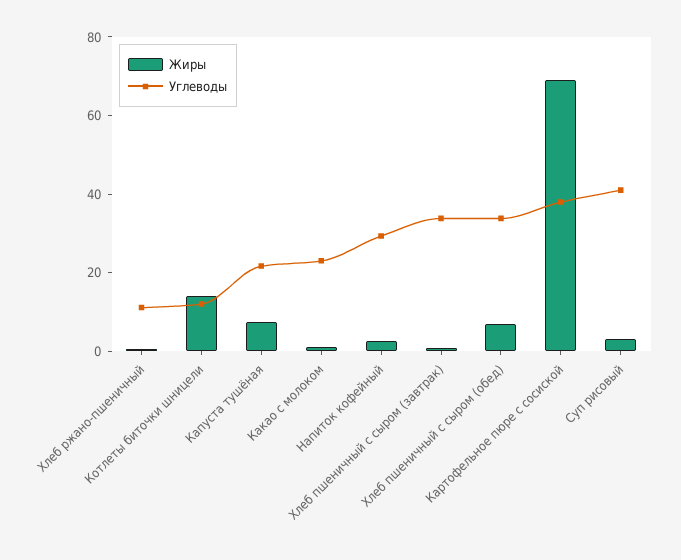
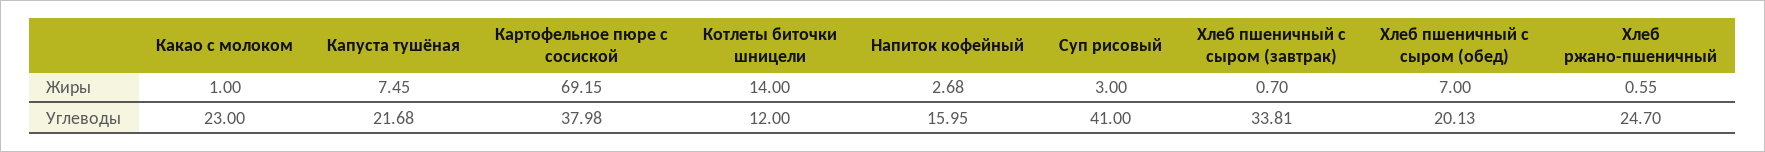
Углеводы, Хлеб ржано-пшеничный: 10 -> 24.7
Углеводы, Напиток кофейный: 30 -> 15.95
Углеводы, Хлеб пшеничный с сыром (обед): 35 -> 20.13

